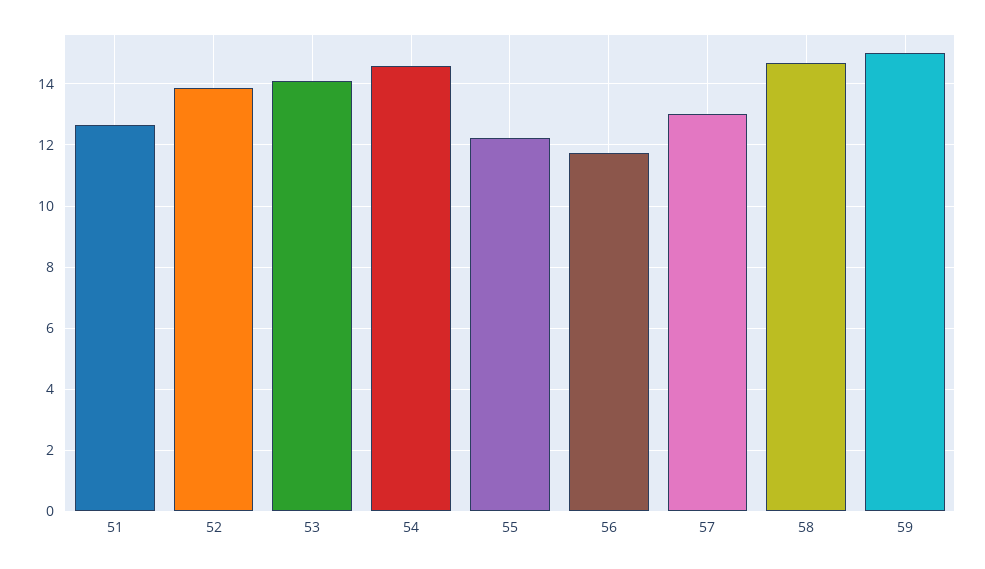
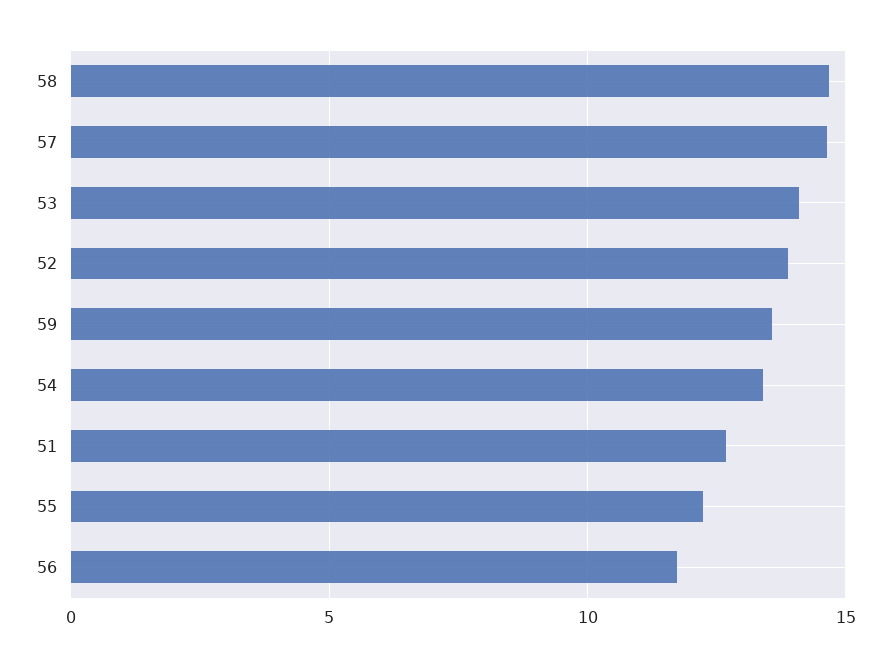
54: 14.6 -> 13.5
57: 13 -> 14.5
59: 15 -> 13.5

